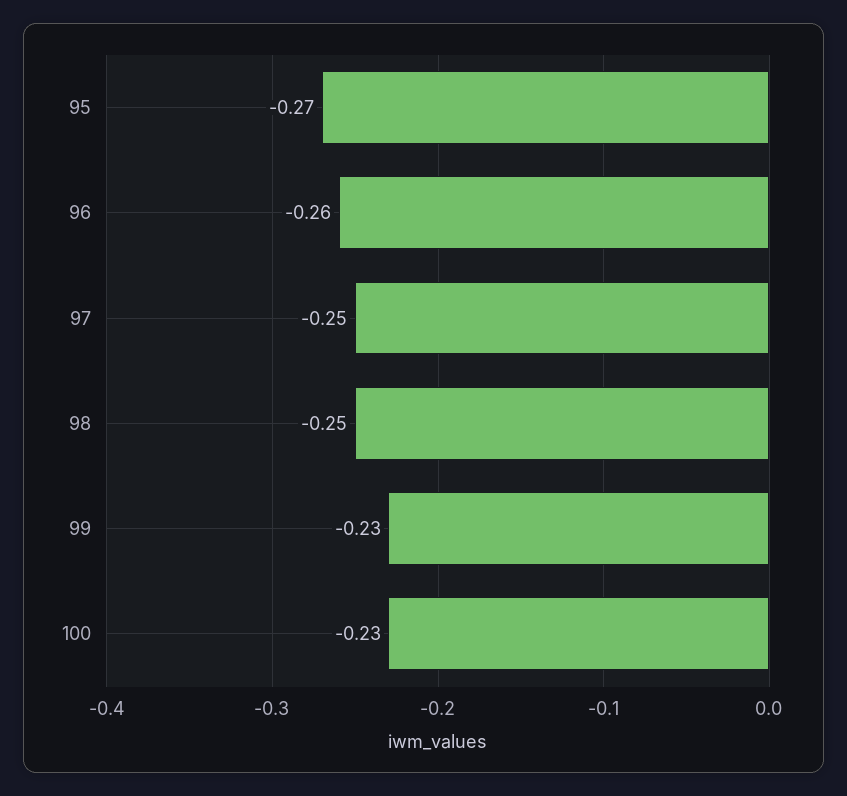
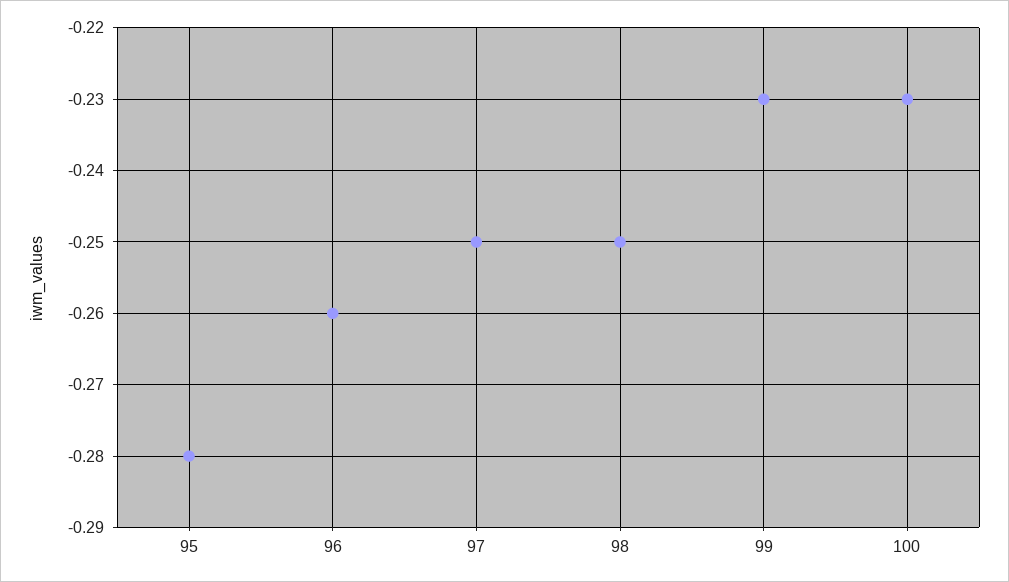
95: -0.27 -> -0.28

